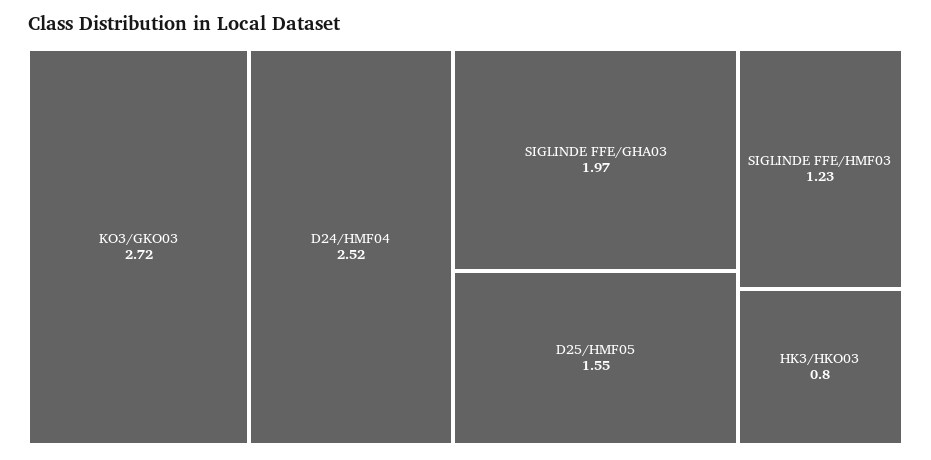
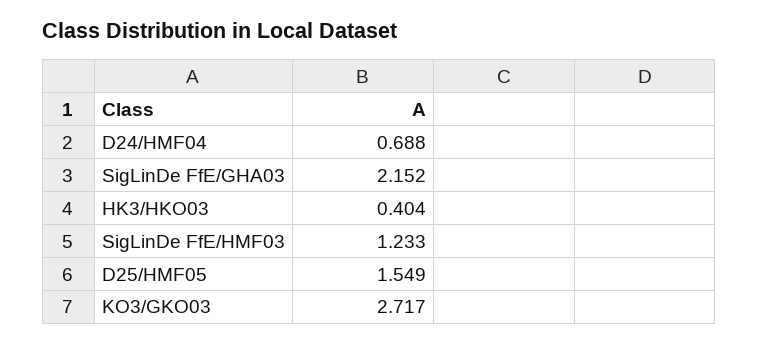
D24/HMF04: 2.52 -> 0.688
SIGLINDE FFE/GHA03: 1.97 -> 2.152
HK3/HKO03: 0.8 -> 0.404

